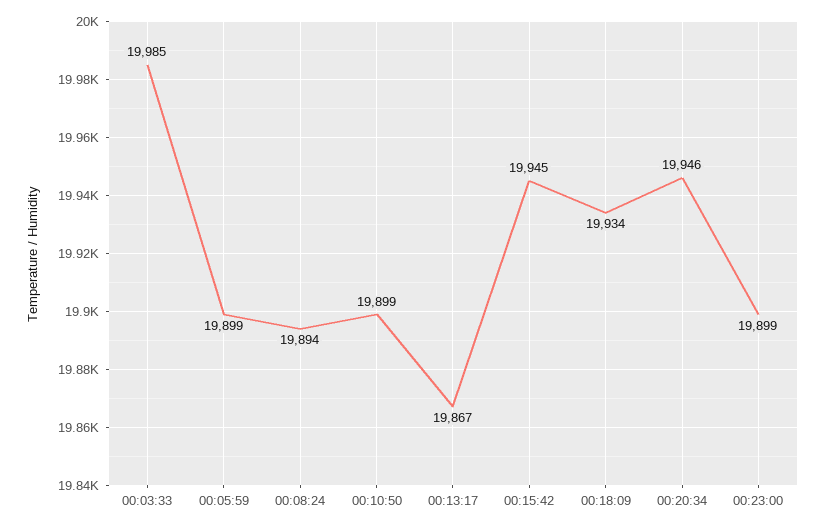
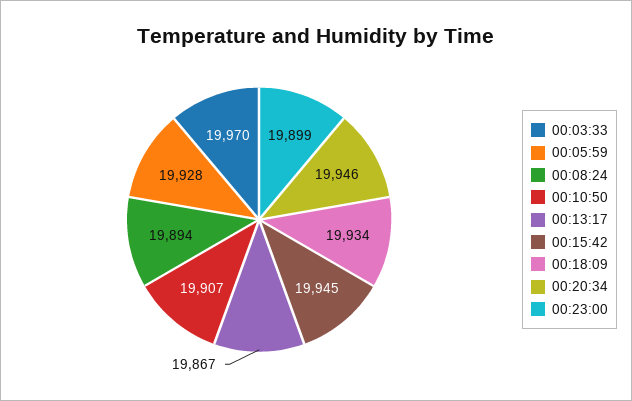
00:03:33: 19985 -> 19970
00:05:59: 19899 -> 19928
00:10:50: 19899 -> 19907

